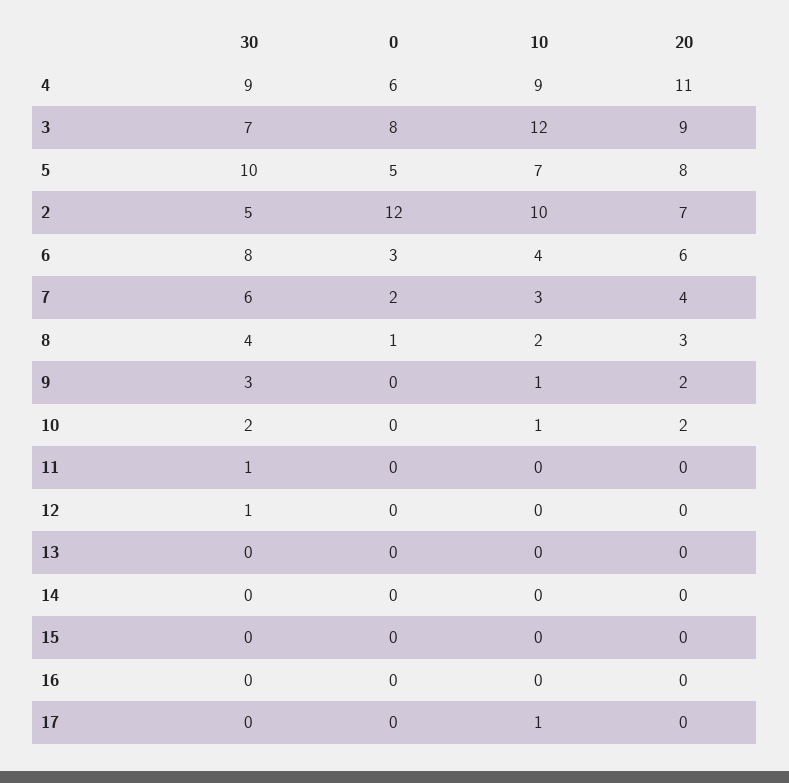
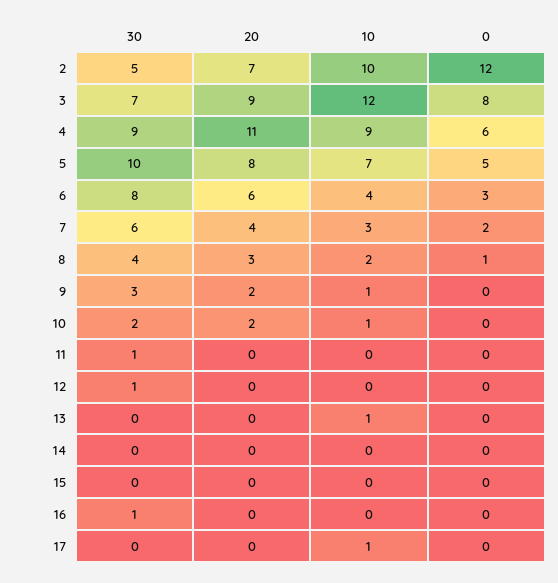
10, 13: 0 -> 1
30, 16: 0 -> 1

